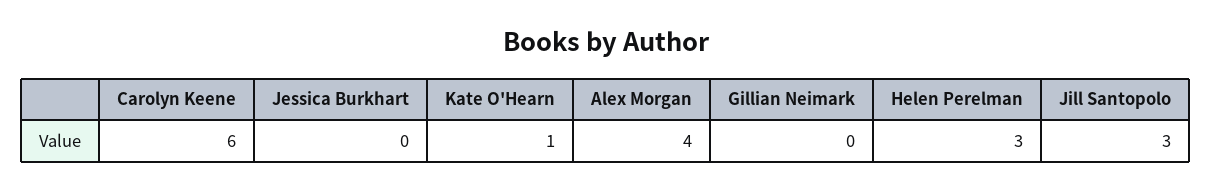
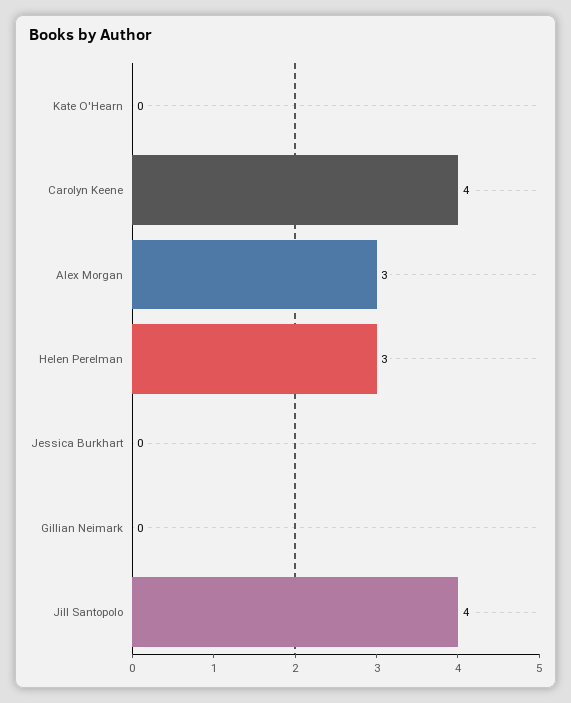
Carolyn Keene: 6 -> 4
Kate O'Hearn: 1 -> 0
Alex Morgan: 4 -> 3
Jill Santopolo: 3 -> 4

